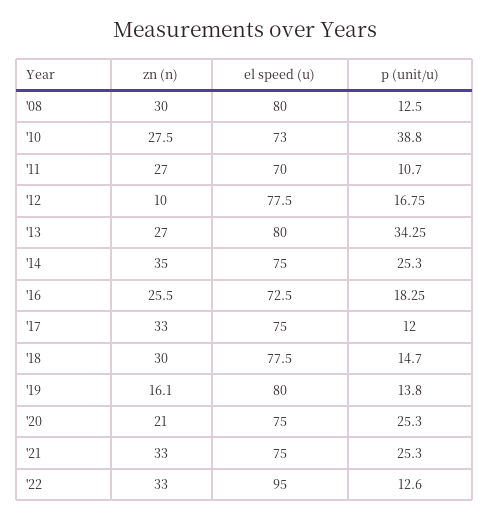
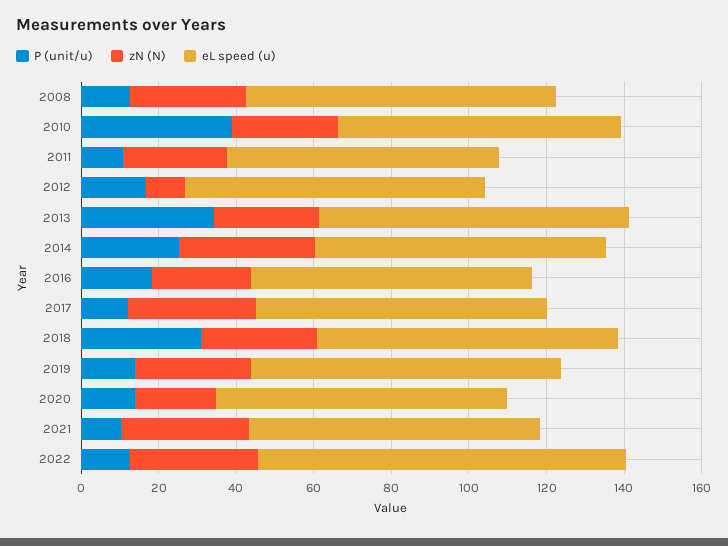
p (unit/u), '18: 14.7 -> 30
zn (n), '19: 16.1 -> 30
p (unit/u), '20: 25.3 -> 15
p (unit/u), '21: 25.3 -> 10

